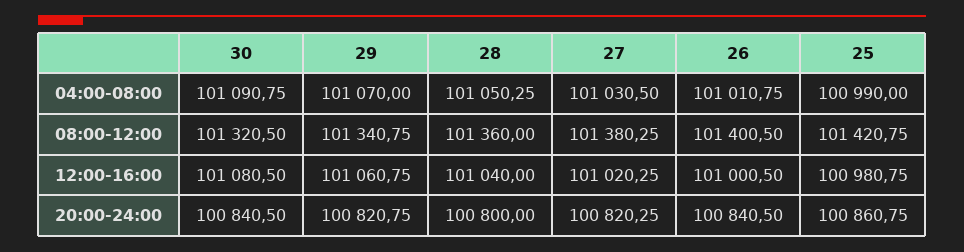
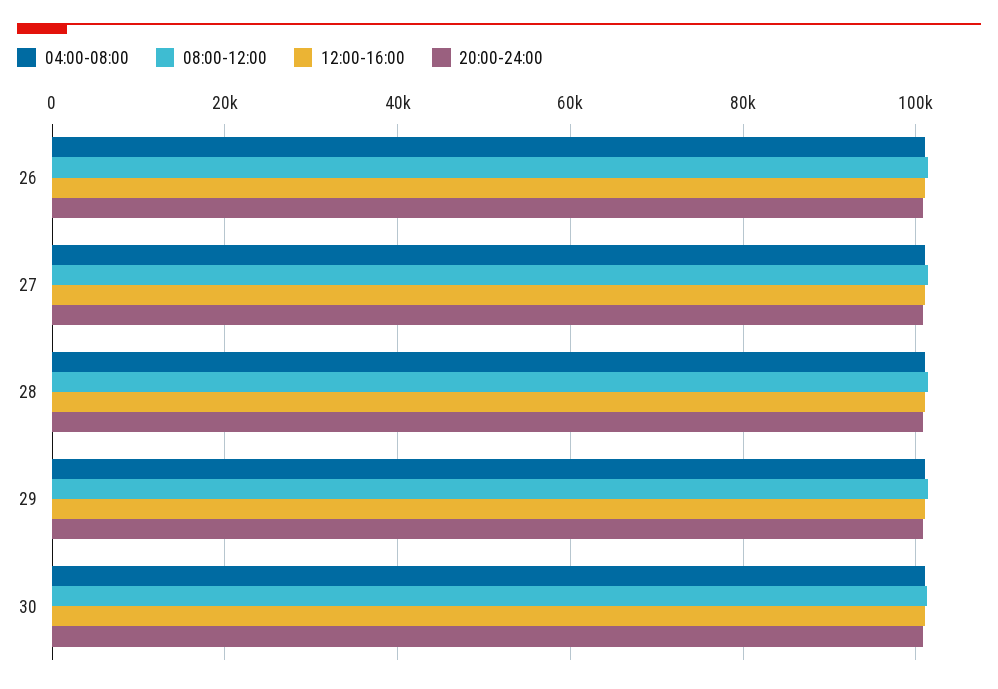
04:00-08:00, 25: 100990 -> none
08:00-12:00, 25: 101420.75 -> none
12:00-16:00, 25: 100980.75 -> none
20:00-24:00, 25: 100860.75 -> none

